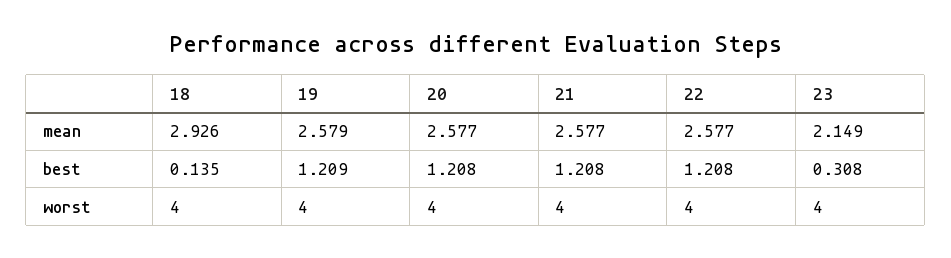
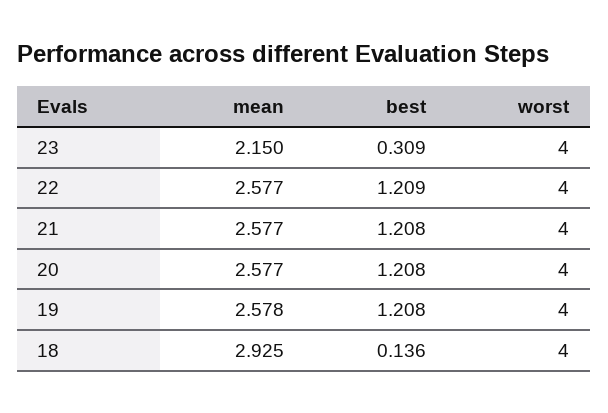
18, mean: 2.926 -> 2.925
19, mean: 2.579 -> 2.578
23, mean: 2.149 -> 2.15
18, best: 0.135 -> 0.136
19, best: 1.209 -> 1.208
22, best: 1.208 -> 1.209
23, best: 0.308 -> 0.309

